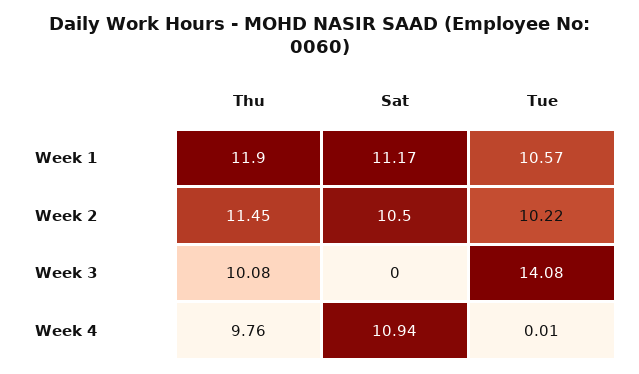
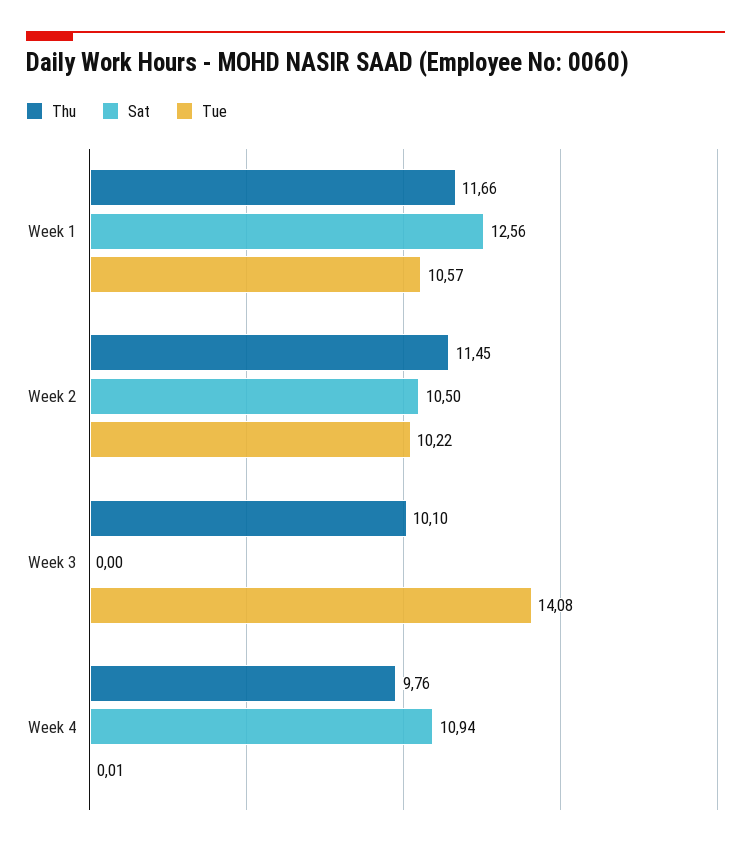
Thu, Week 1: 11.9 -> 11.66
Sat, Week 1: 11.17 -> 12.56
Thu, Week 3: 10.08 -> 10.1

